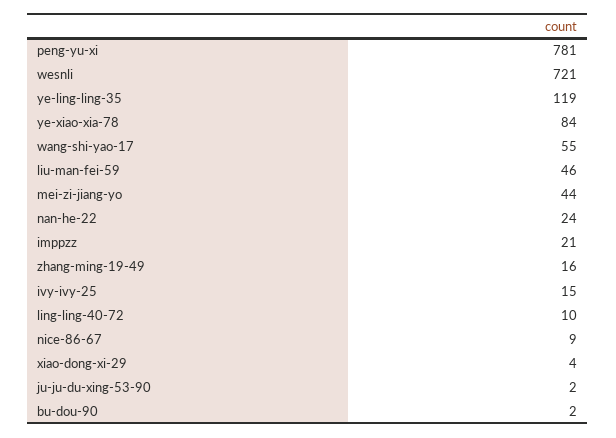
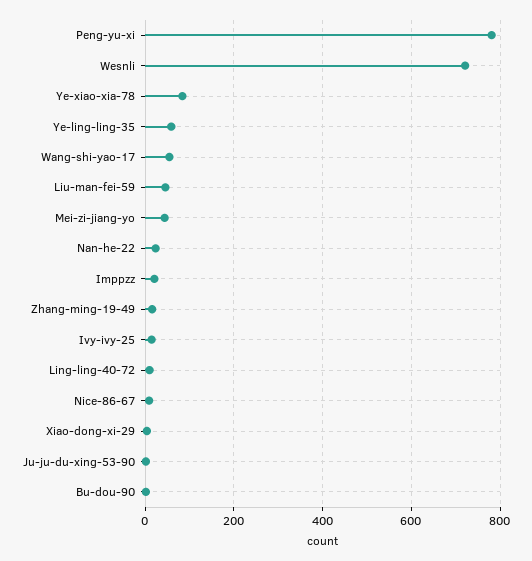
ye-ling-ling-35: 119 -> 60

